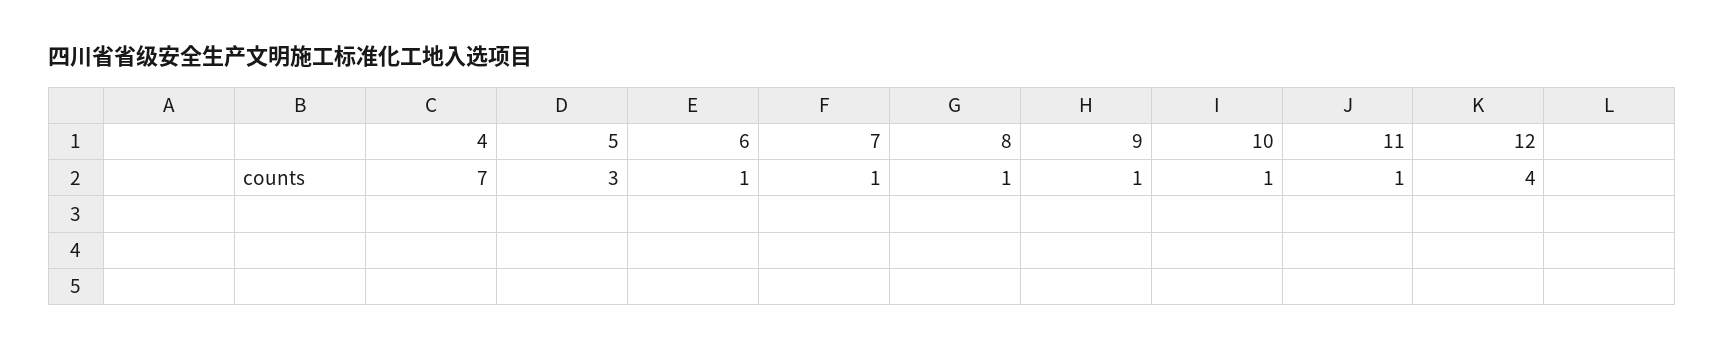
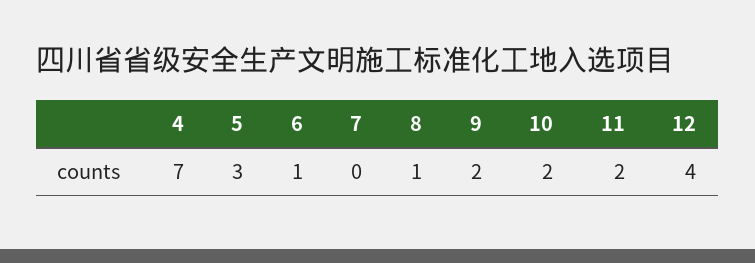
7: 1 -> 0
9: 1 -> 2
10: 1 -> 2
11: 1 -> 2

